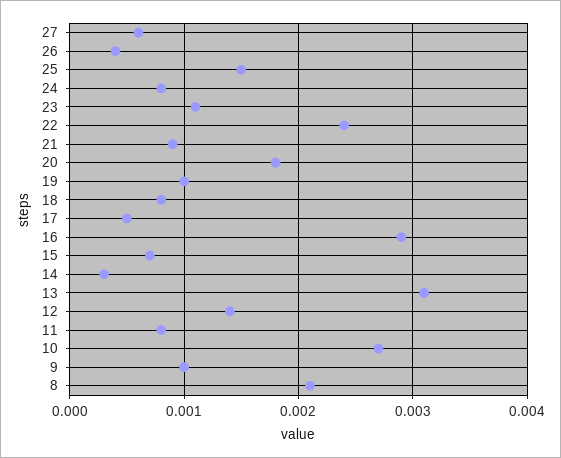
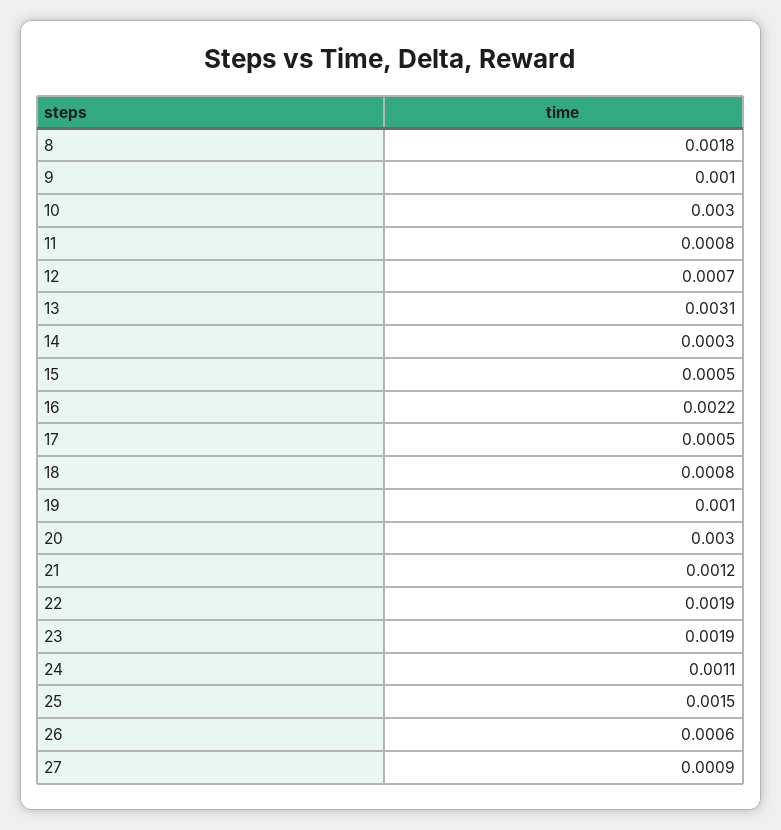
27: 0.0006 -> 0.0009
26: 0.0004 -> 0.0006
24: 0.0008 -> 0.0011
23: 0.0011 -> 0.0019
22: 0.0024 -> 0.0019
21: 0.0009 -> 0.0012
20: 0.0018 -> 0.003
16: 0.0029 -> 0.0022
15: 0.0007 -> 0.0005
12: 0.0014 -> 0.0007
10: 0.0027 -> 0.003
8: 0.0021 -> 0.0018

